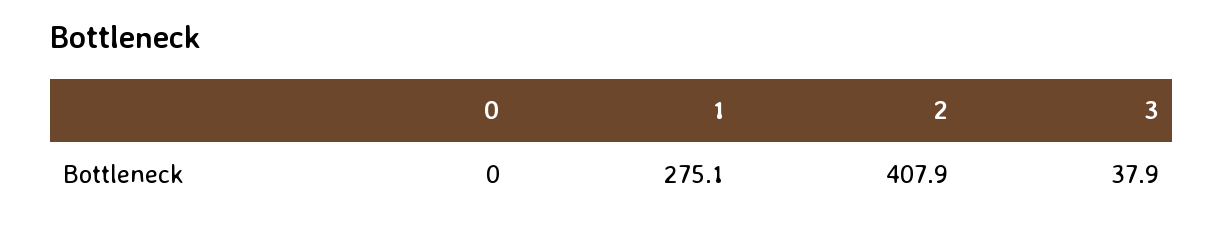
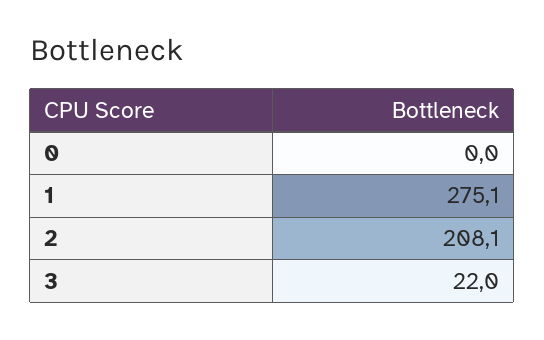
2: 407.9 -> 208.1
3: 37.9 -> 22

